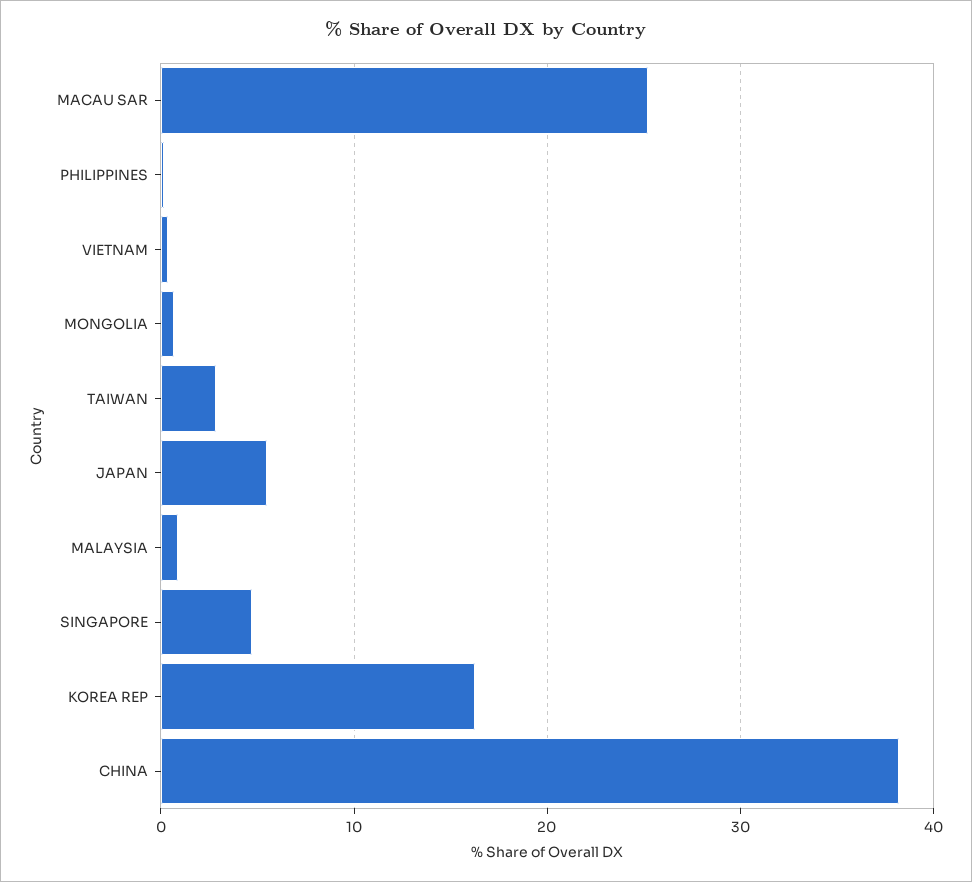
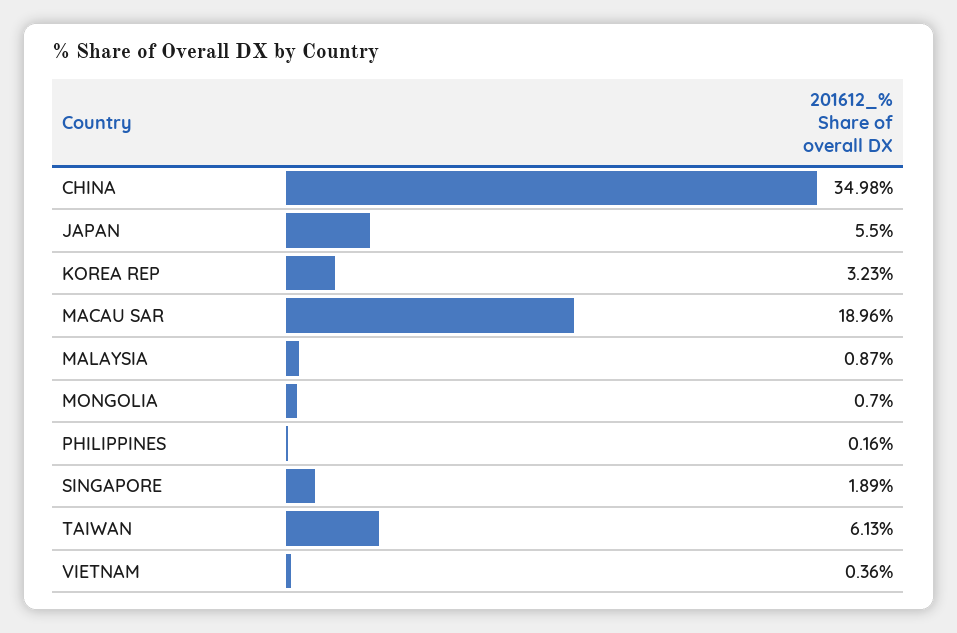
MACAU SAR: 25 -> 18.96
TAIWAN: 3 -> 6.13
SINGAPORE: 5 -> 1.89
KOREA REP: 16 -> 3.23
CHINA: 38 -> 34.98

